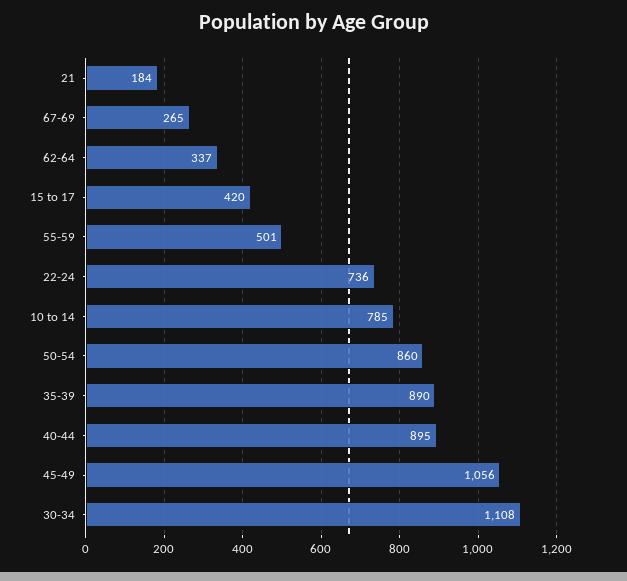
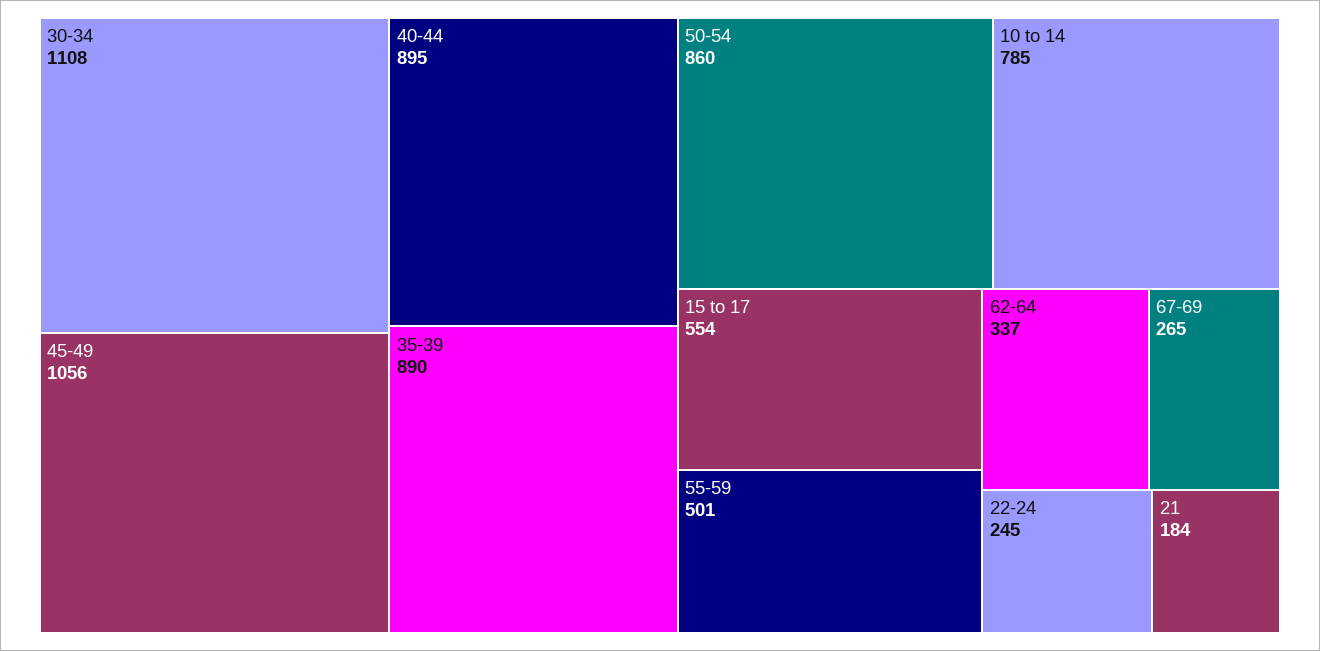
15 to 17: 420 -> 554
22-24: 736 -> 245

